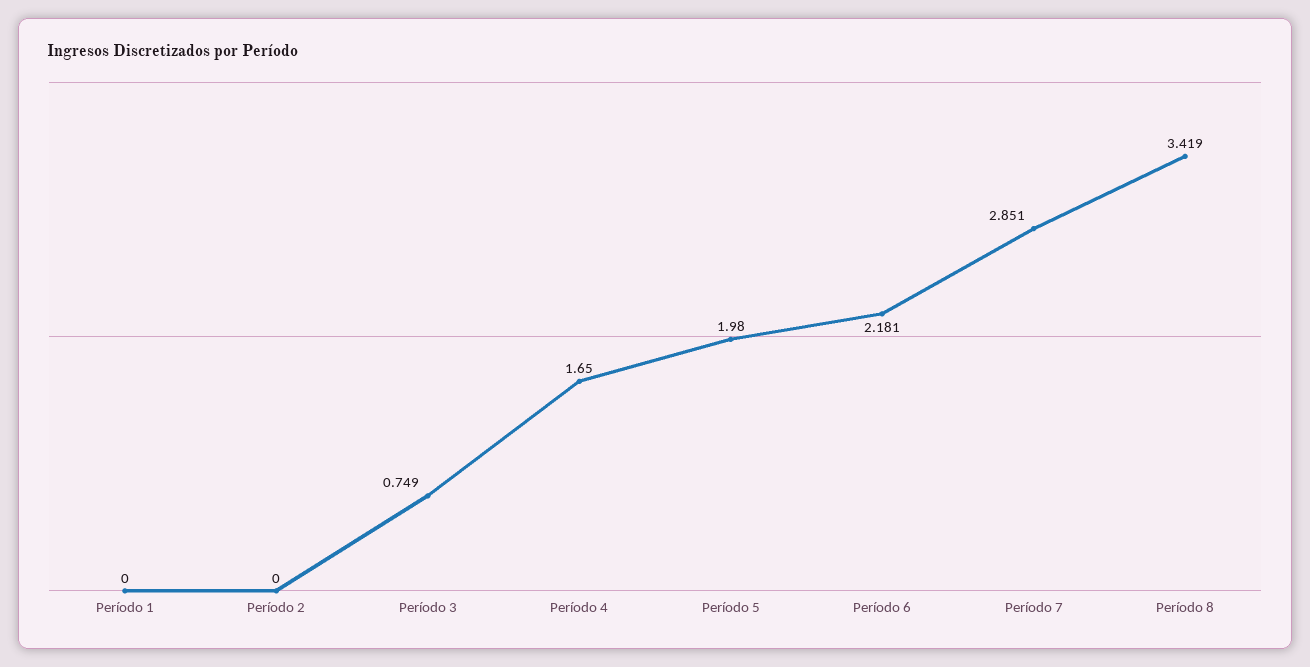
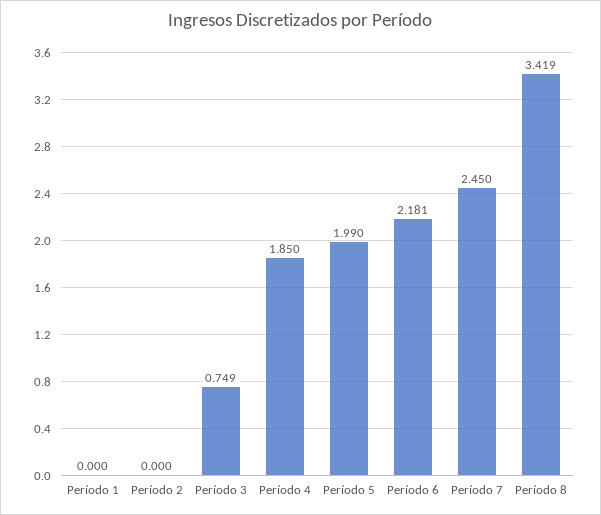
Período 4: 1.65 -> 1.85
Período 5: 1.98 -> 1.99
Período 7: 2.851 -> 2.45

